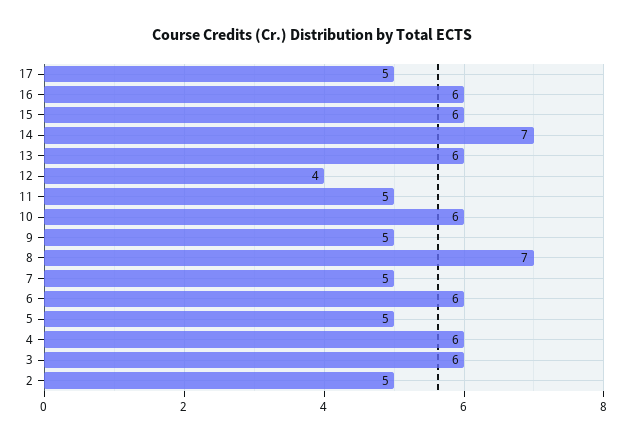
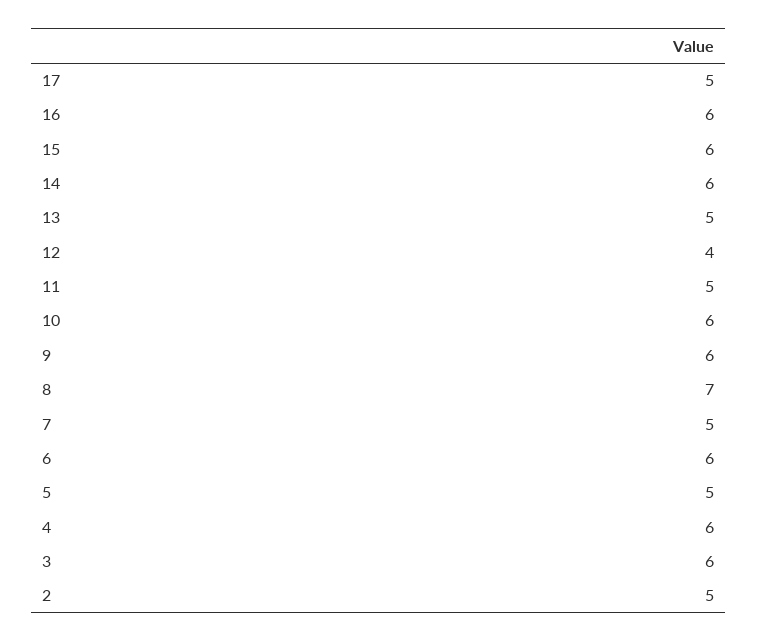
14: 7 -> 6
13: 6 -> 5
9: 5 -> 6

